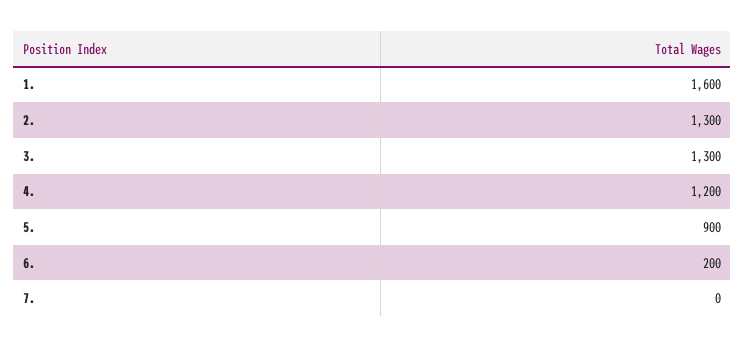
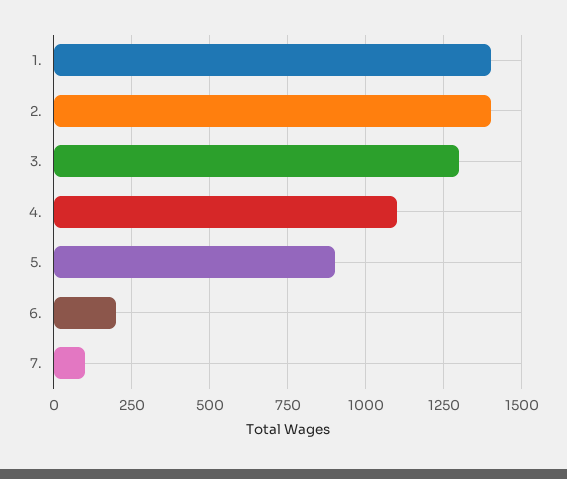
1.: 1600 -> 1400
2.: 1300 -> 1400
4.: 1200 -> 1100
7.: 0 -> 100

